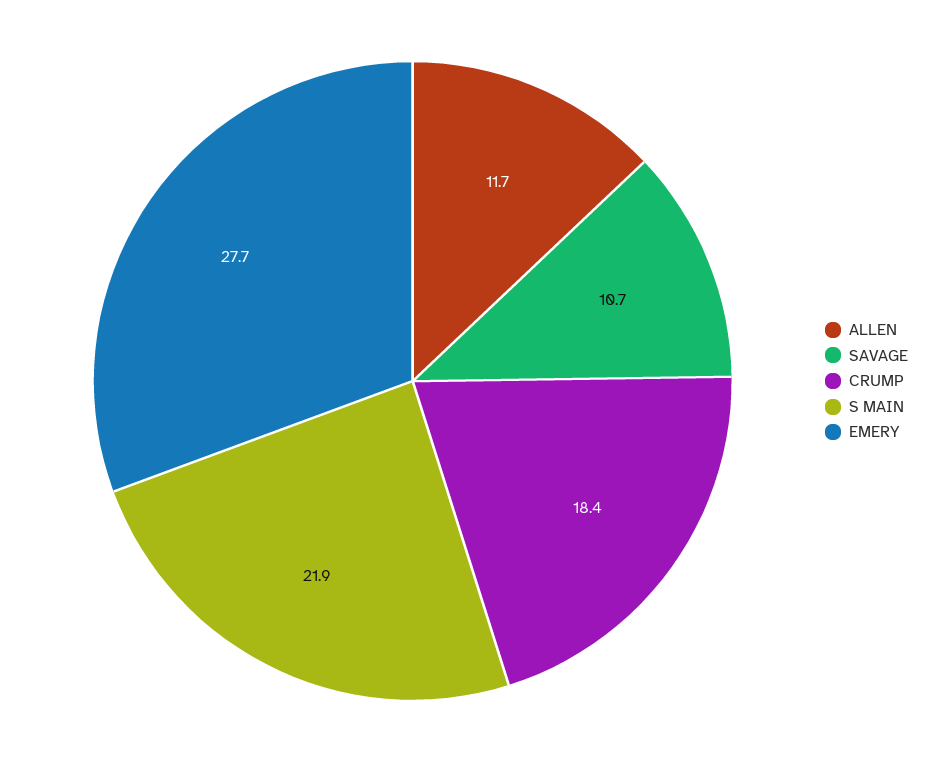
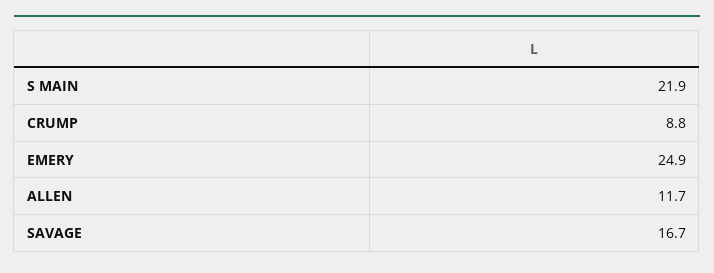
SAVAGE: 10.7 -> 16.7
CRUMP: 18.4 -> 8.8
EMERY: 27.7 -> 24.9

